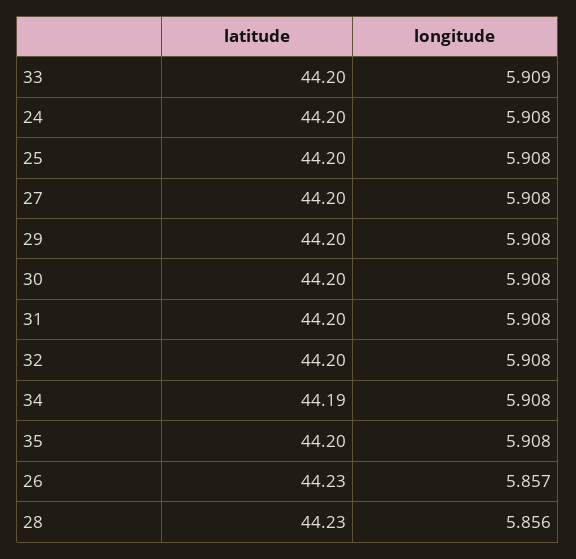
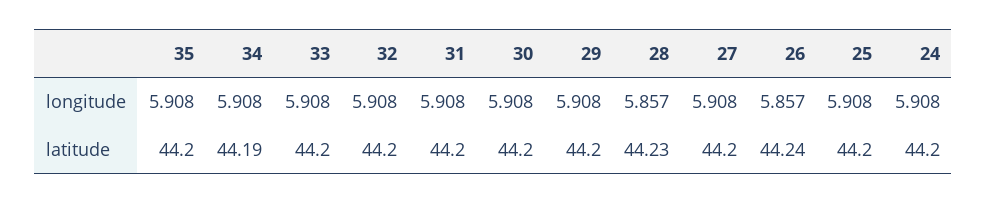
longitude, 33: 5.909 -> 5.908
latitude, 26: 44.23 -> 44.24
longitude, 28: 5.856 -> 5.857

